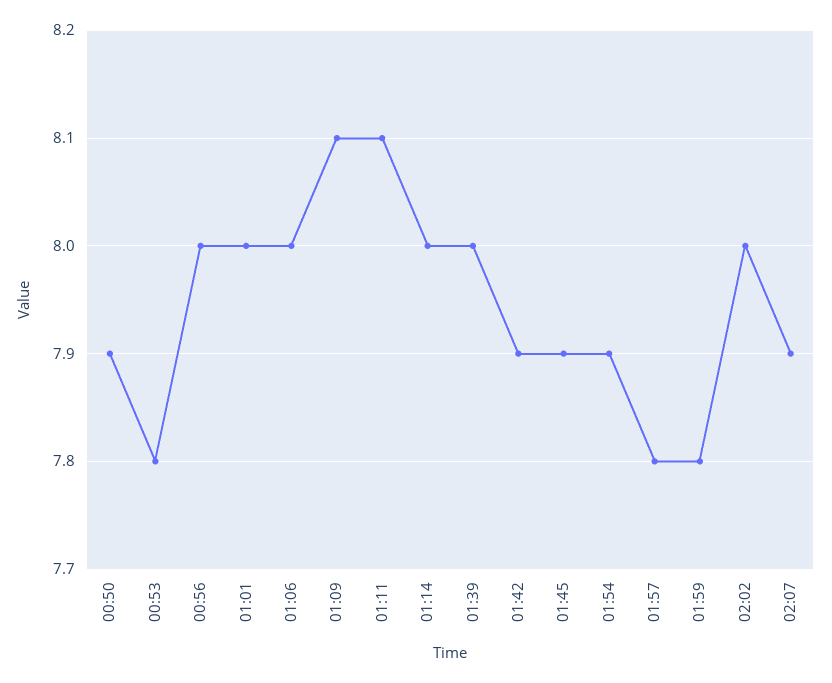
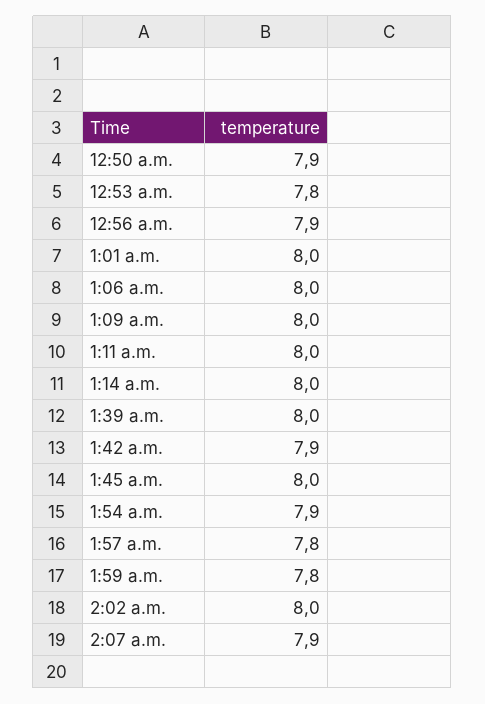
00:56: 8 -> 7.9
01:09: 8.1 -> 8
01:11: 8.1 -> 8
01:45: 7.9 -> 8

